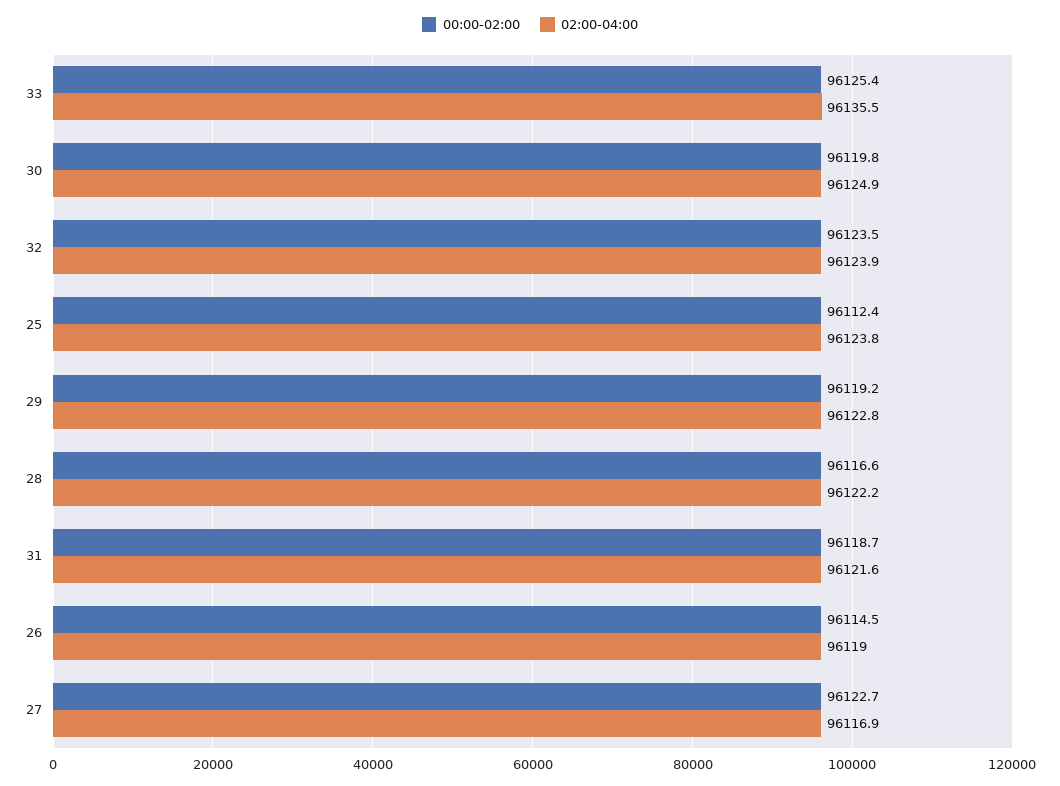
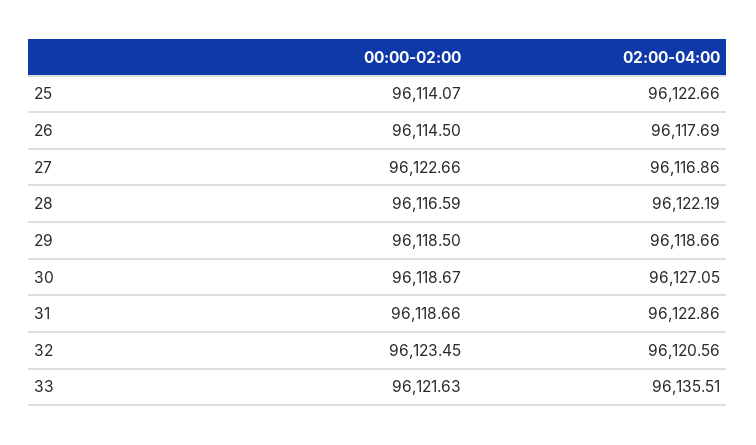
00:00-02:00, 33: 96125.4 -> 96121.63
00:00-02:00, 30: 96119.8 -> 96118.67
02:00-04:00, 30: 96124.9 -> 96127.05
02:00-04:00, 32: 96123.9 -> 96120.56
00:00-02:00, 25: 96112.4 -> 96114.07
02:00-04:00, 25: 96123.8 -> 96122.66
00:00-02:00, 29: 96119.2 -> 96118.5
02:00-04:00, 29: 96122.8 -> 96118.66
02:00-04:00, 31: 96121.6 -> 96122.86
02:00-04:00, 26: 96119 -> 96117.69

